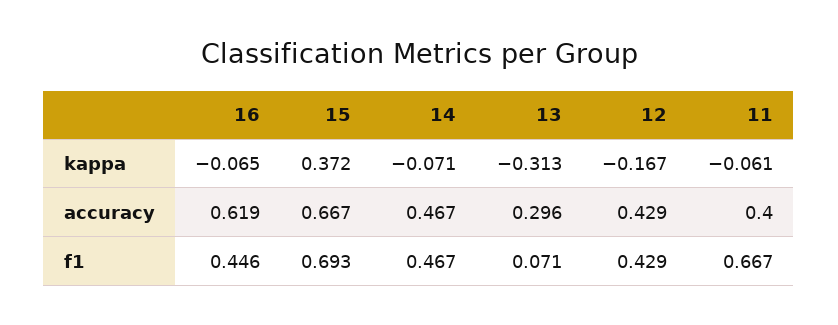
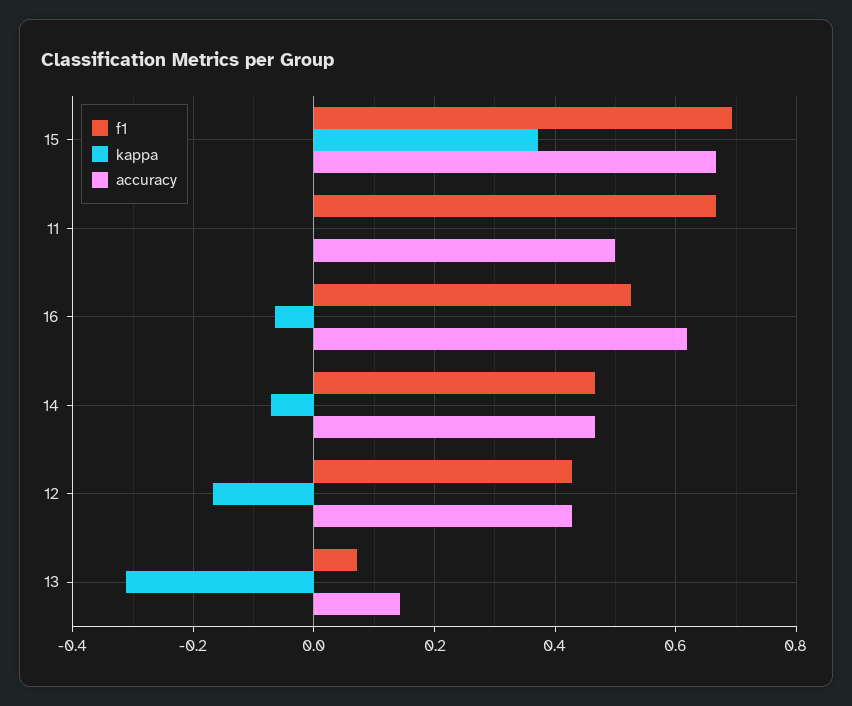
kappa, 11: -0.061 -> 0
accuracy, 13: 0.296 -> 0.14
accuracy, 11: 0.4 -> 0.5
f1, 16: 0.446 -> 0.52

